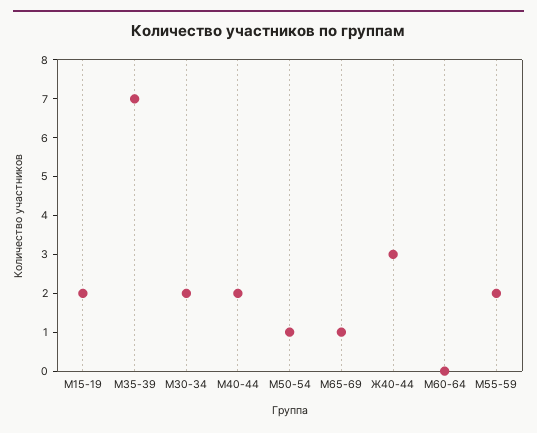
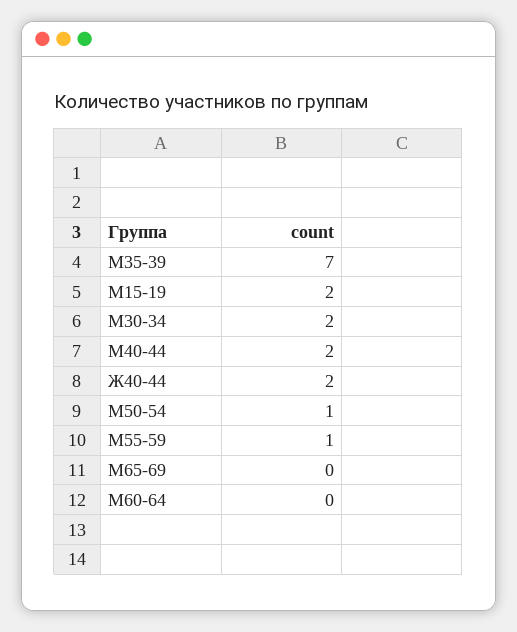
М65-69: 1 -> 0
Ж40-44: 3 -> 2
М55-59: 2 -> 1

